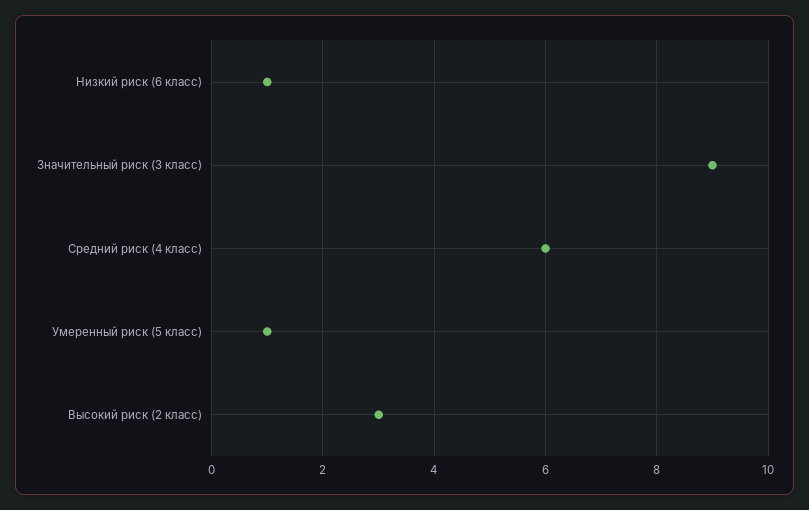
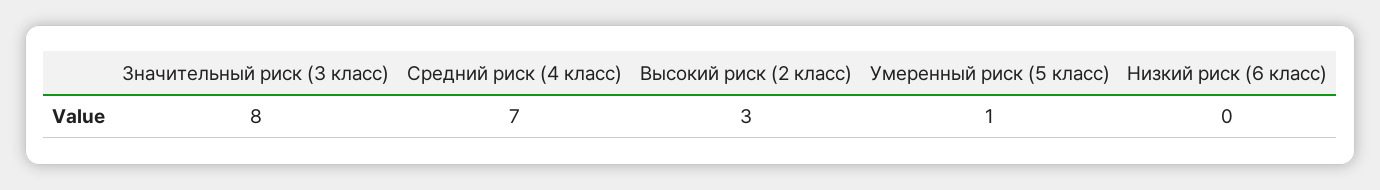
Низкий риск (6 класс): 1 -> 0
Значительный риск (3 класс): 9 -> 8
Средний риск (4 класс): 6 -> 7

